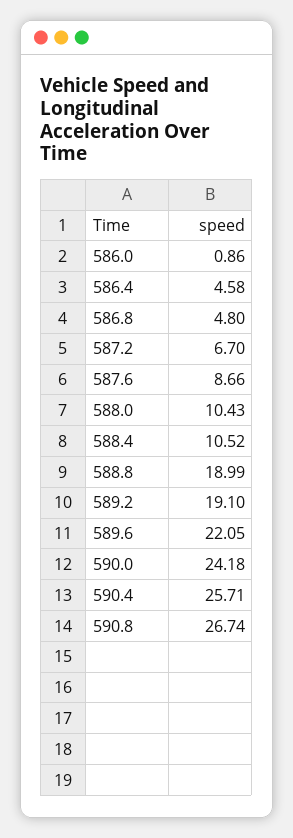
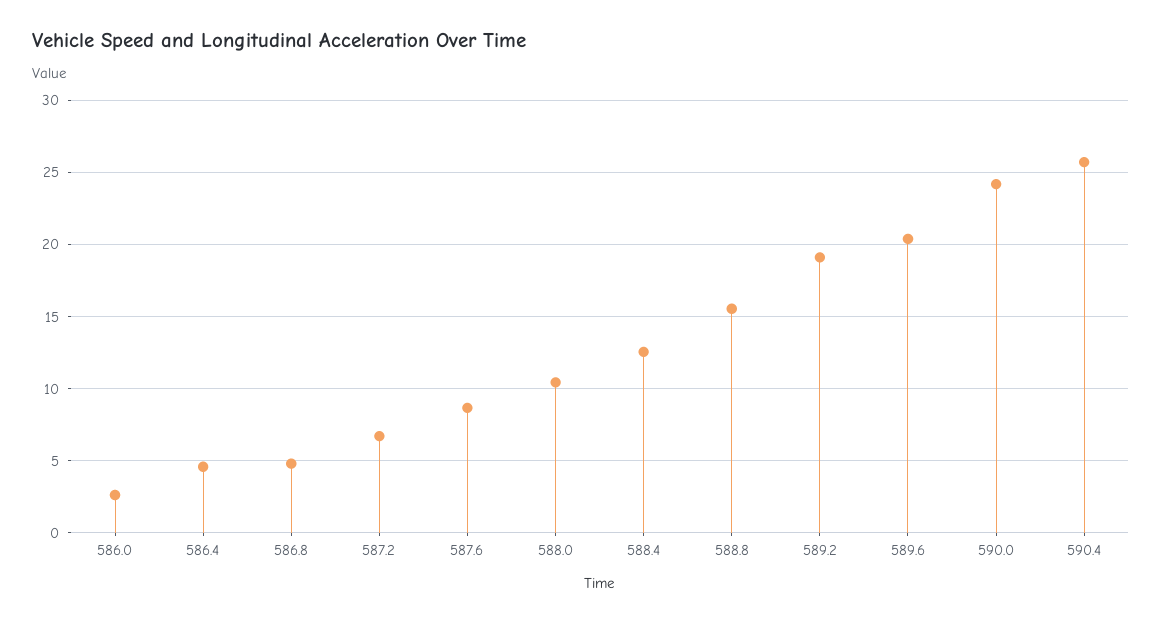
586.0: 0.86 -> 2.5
588.4: 10.52 -> 12.5
588.8: 18.99 -> 15.5
589.6: 22.05 -> 20.5
590.8: 26.74 -> none

